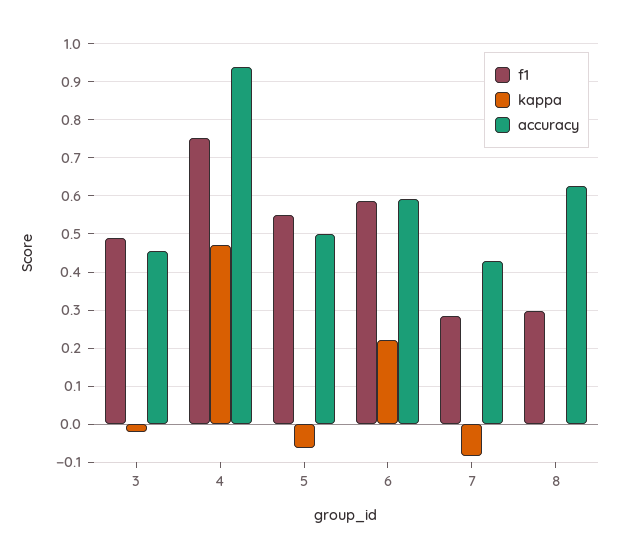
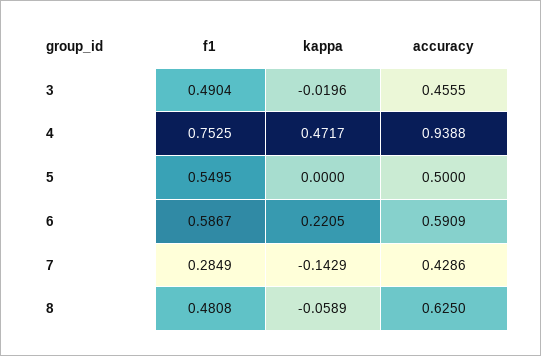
kappa, 5: -0.06 -> 0
kappa, 7: -0.08 -> -0.1429
f1, 8: 0.3 -> 0.4808
kappa, 8: 0 -> -0.0589

